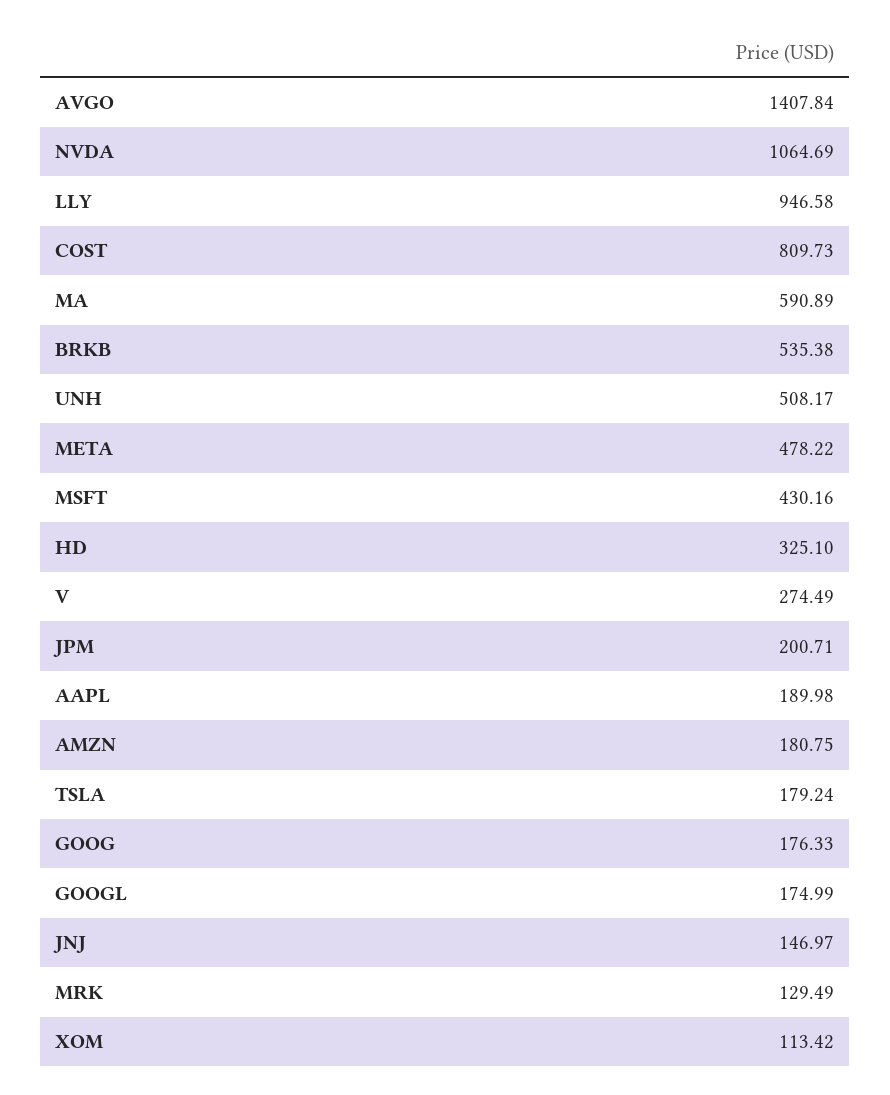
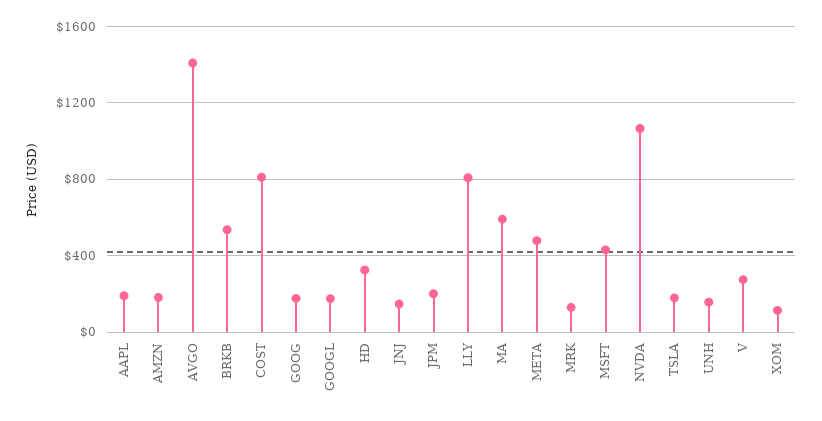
LLY: 946.58 -> 800
UNH: 508.17 -> 150

